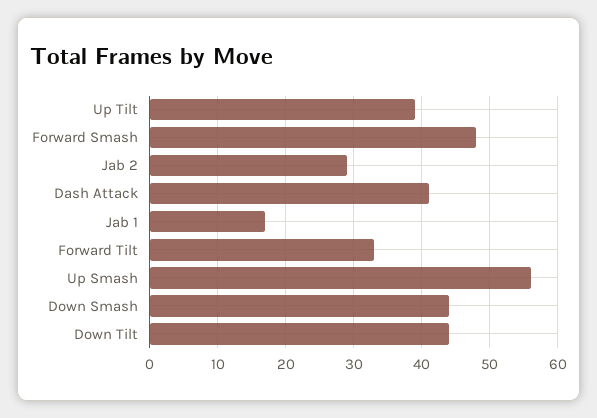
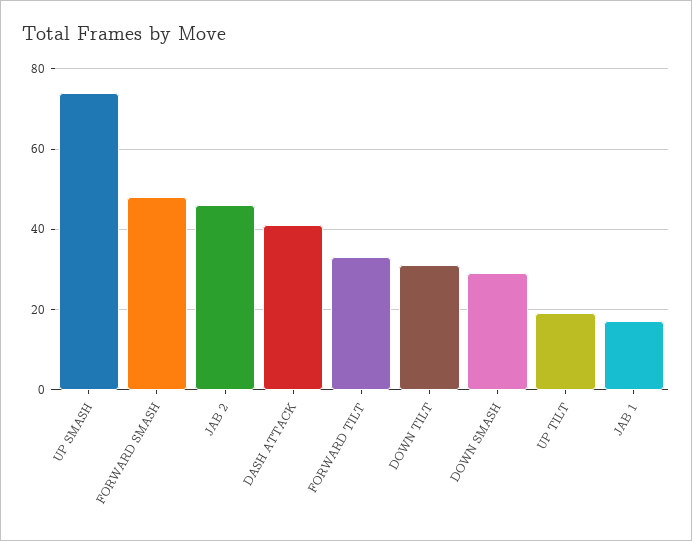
Up Tilt: 39 -> 20
Jab 2: 29 -> 45
Up Smash: 56 -> 75
Down Smash: 44 -> 30
Down Tilt: 44 -> 30

